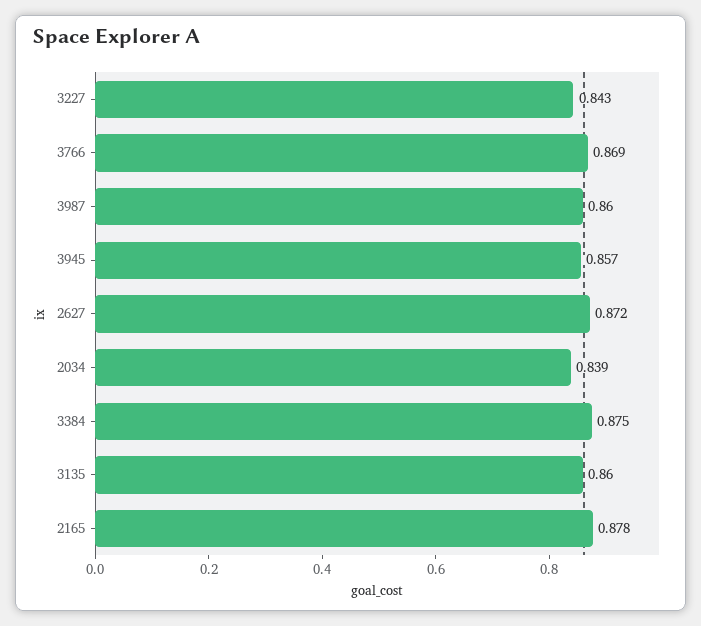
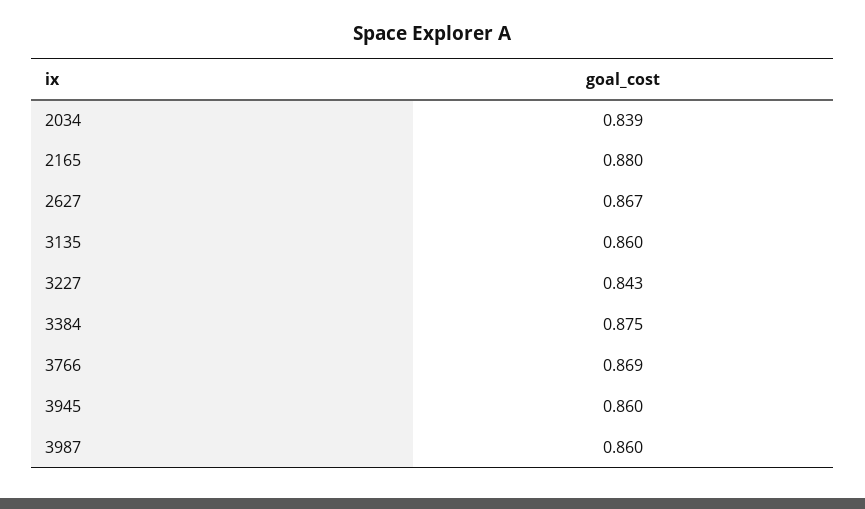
3945: 0.857 -> 0.86
2627: 0.872 -> 0.867
2165: 0.878 -> 0.88

